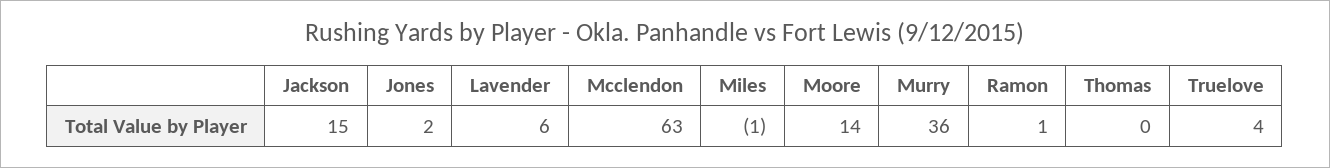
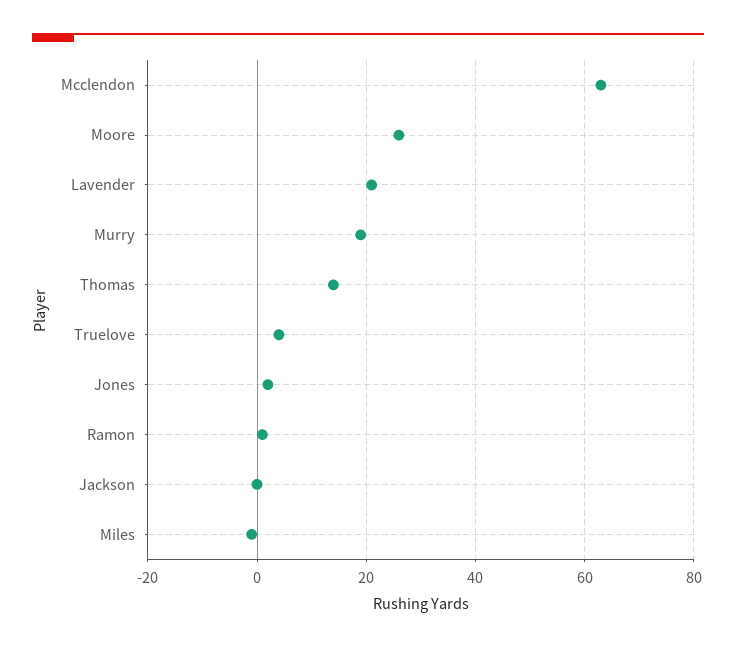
Jackson: 15 -> 0
Lavender: 6 -> 20
Moore: 14 -> 25
Murry: 36 -> 20
Thomas: 0 -> 15

